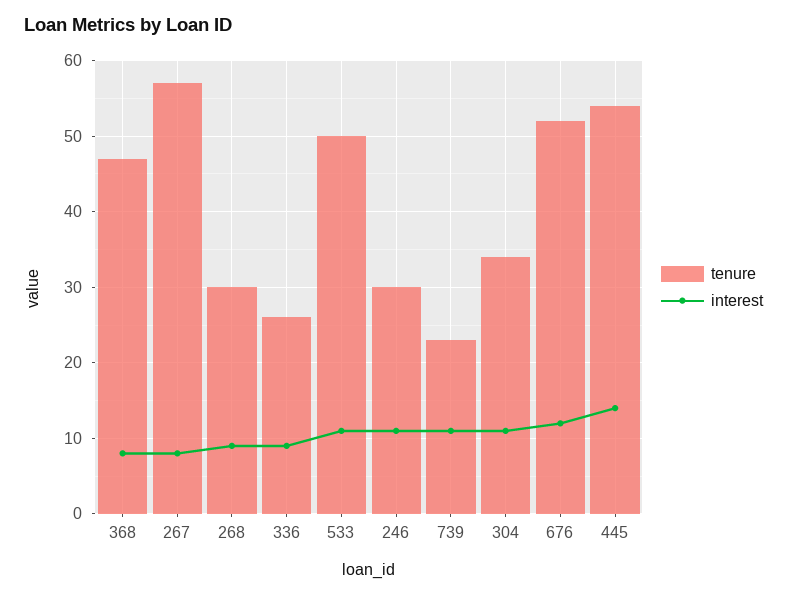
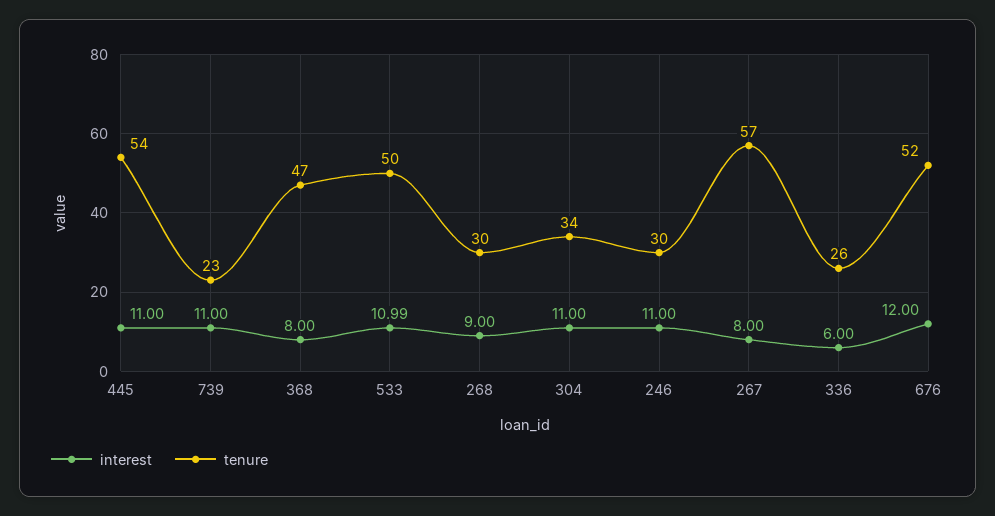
interest, 336: 9 -> 6
interest, 445: 14 -> 11

